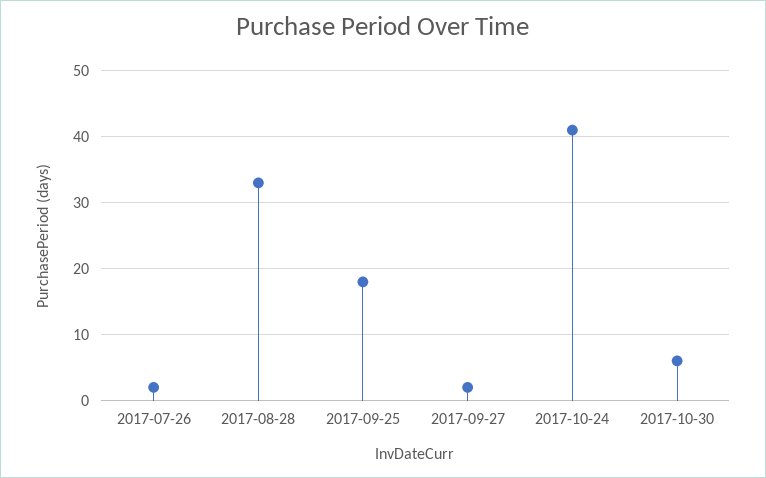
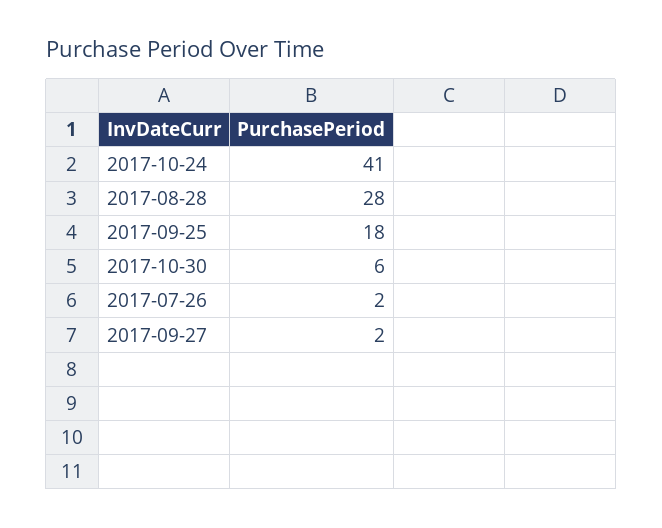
2017-08-28: 33 -> 28

